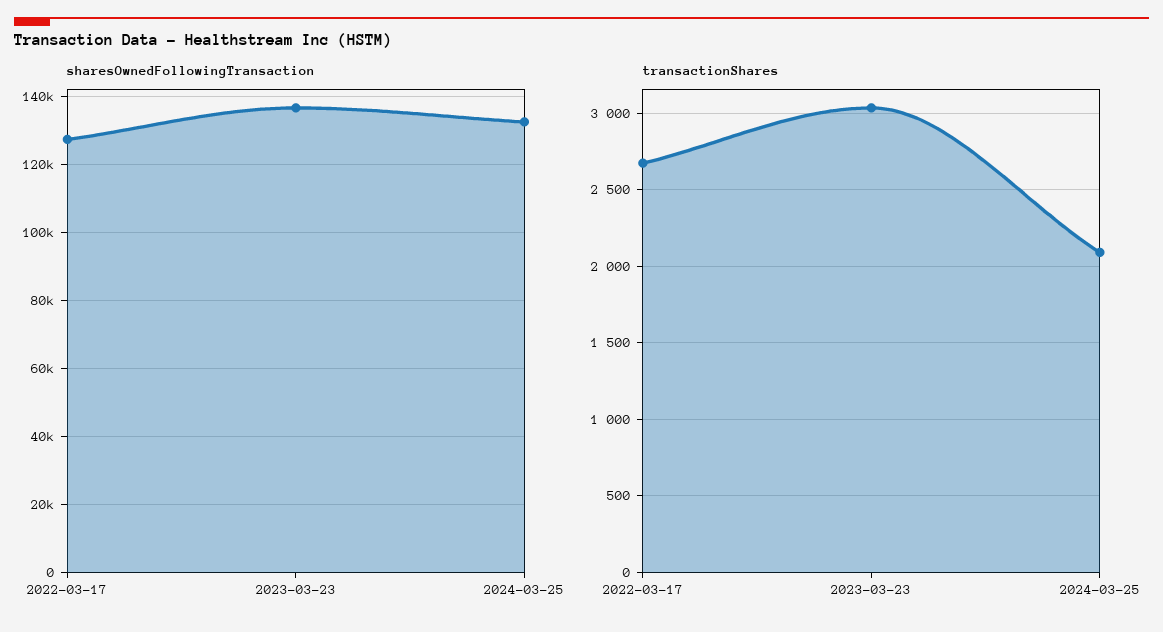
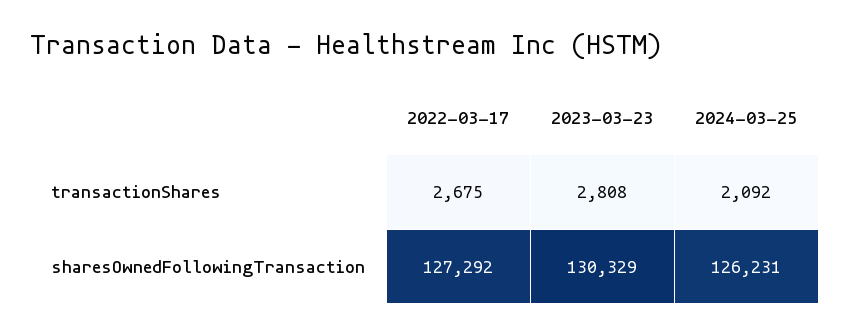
sharesOwnedFollowingTransaction, 2023-03-23: 136000 -> 130329
sharesOwnedFollowingTransaction, 2024-03-25: 132000 -> 126231
transactionShares, 2023-03-23: 3050 -> 2808

